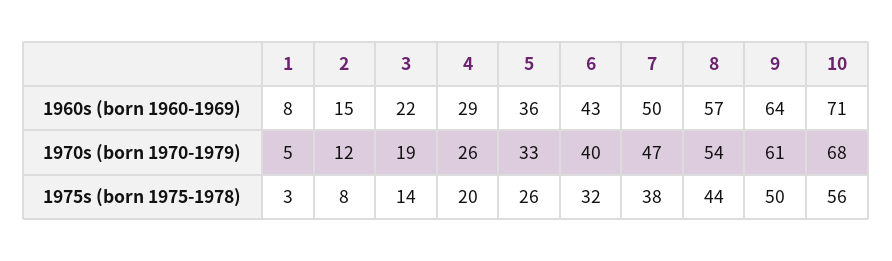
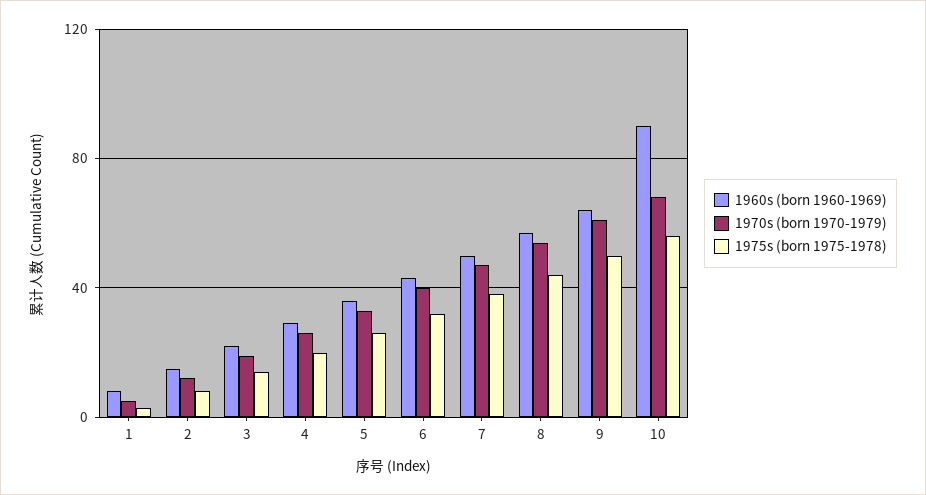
1960s (born 1960-1969), 10: 71 -> 90

